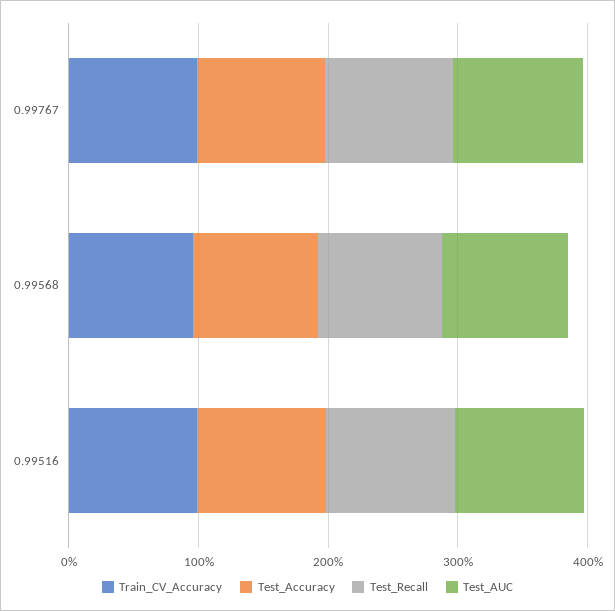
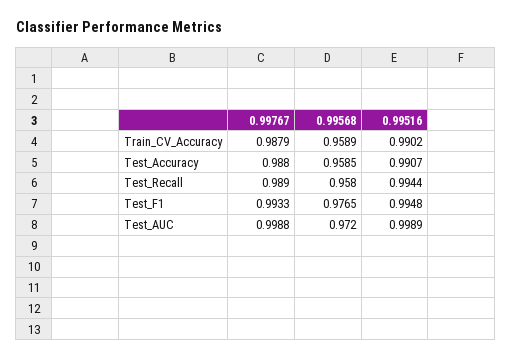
Test_F1, 0.99767: none -> 0.9933
Test_F1, 0.99568: none -> 0.9765
Test_F1, 0.99516: none -> 0.9948

